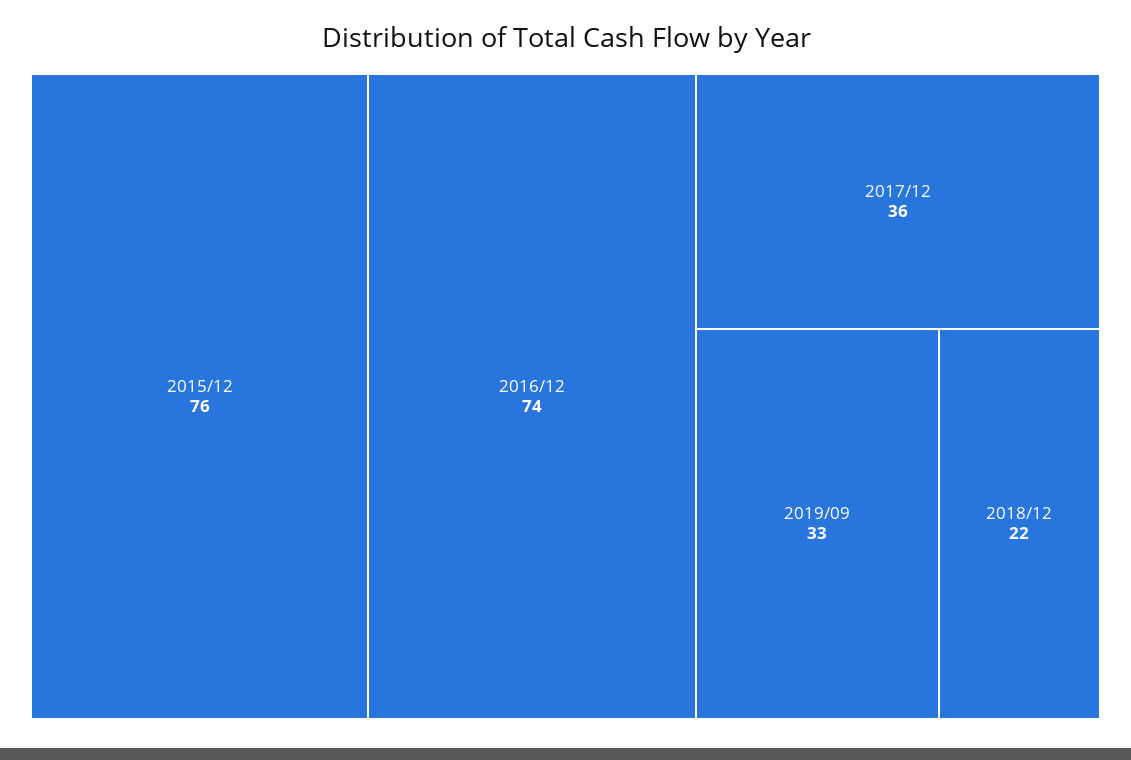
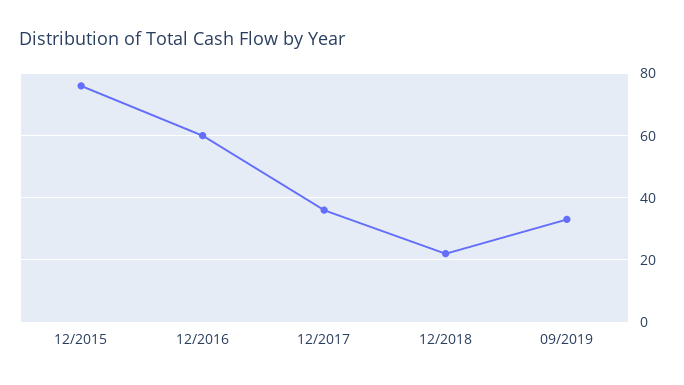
2016/12: 74 -> 60

